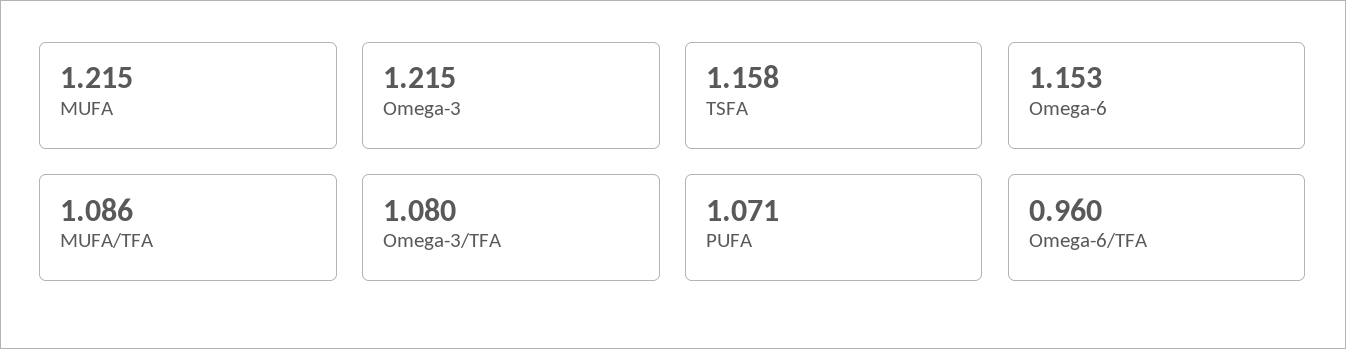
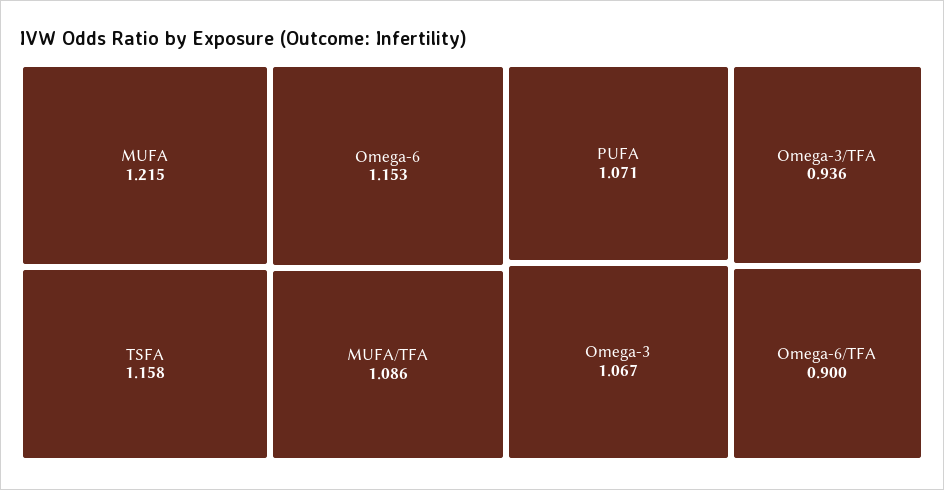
Omega-3: 1.215 -> 1.067
Omega-3/TFA: 1.08 -> 0.936
Omega-6/TFA: 0.96 -> 0.9

